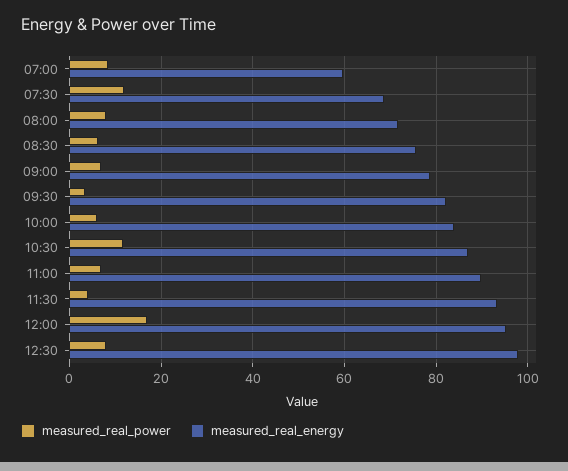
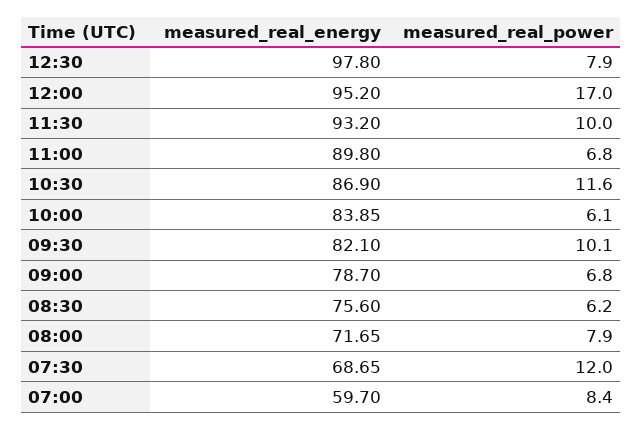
measured_real_power, 09:30: 4 -> 10.1
measured_real_power, 11:30: 4 -> 10

